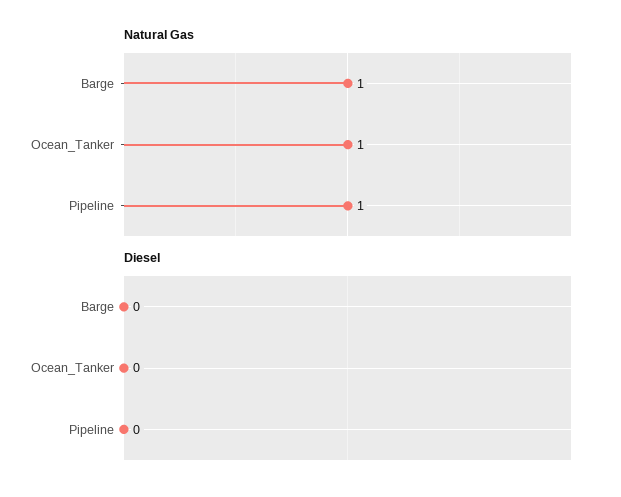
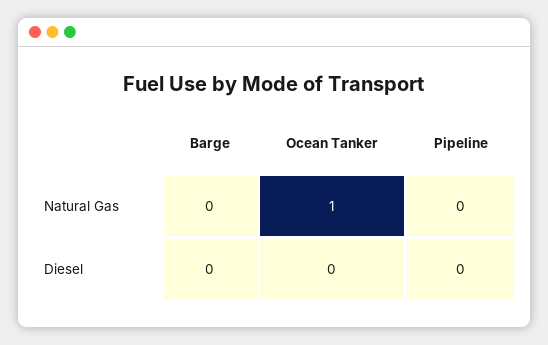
Natural Gas, Barge: 1 -> 0
Natural Gas, Pipeline: 1 -> 0

